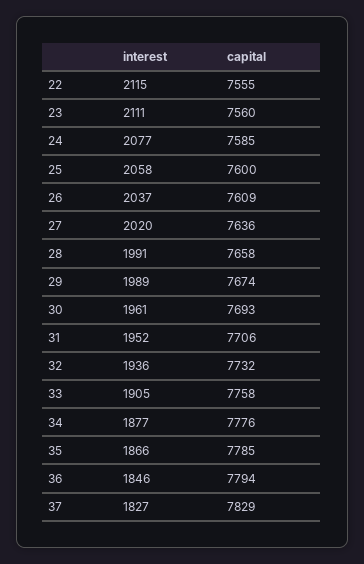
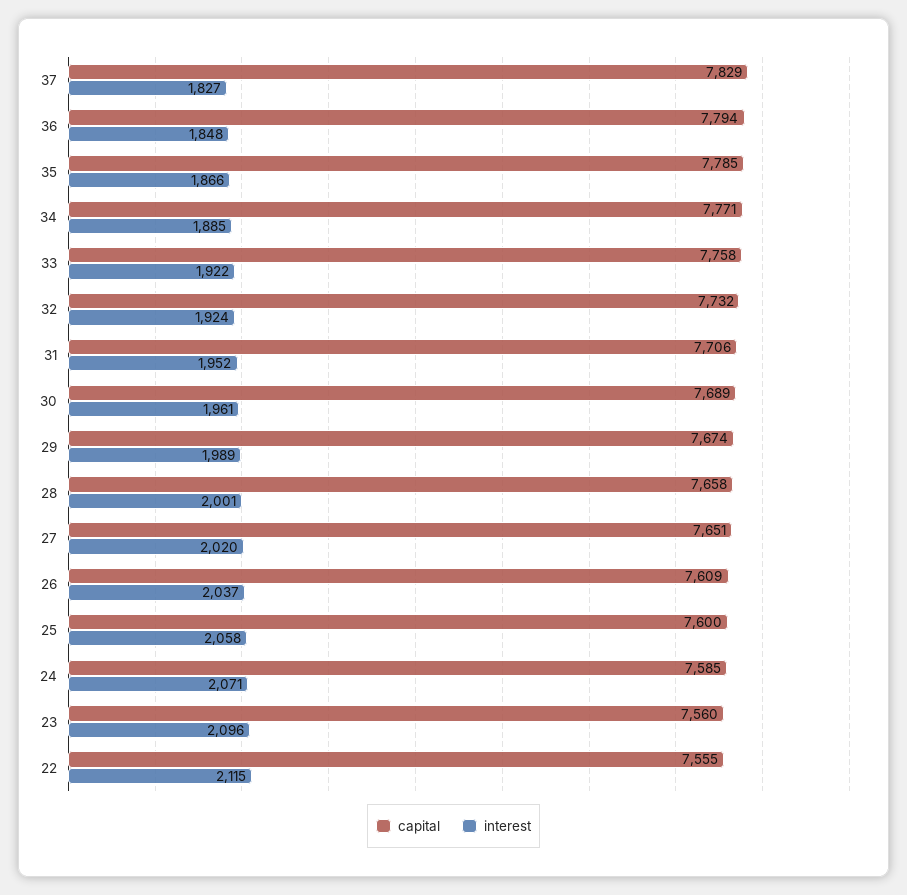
interest, 23: 2111 -> 2096
interest, 24: 2077 -> 2071
capital, 27: 7636 -> 7651
interest, 28: 1991 -> 2001
capital, 30: 7693 -> 7689
interest, 32: 1936 -> 1924
interest, 33: 1905 -> 1922
interest, 34: 1877 -> 1885
capital, 34: 7776 -> 7771
interest, 36: 1846 -> 1848

